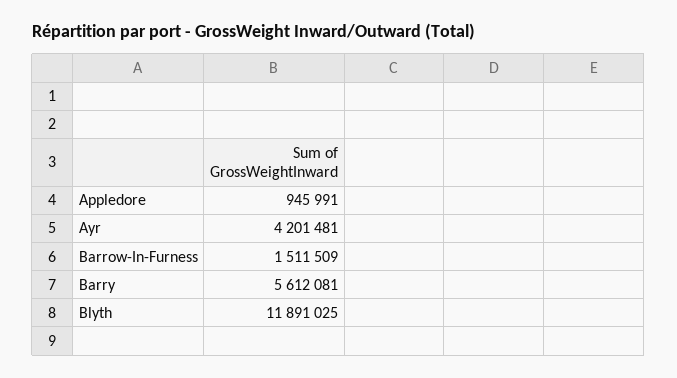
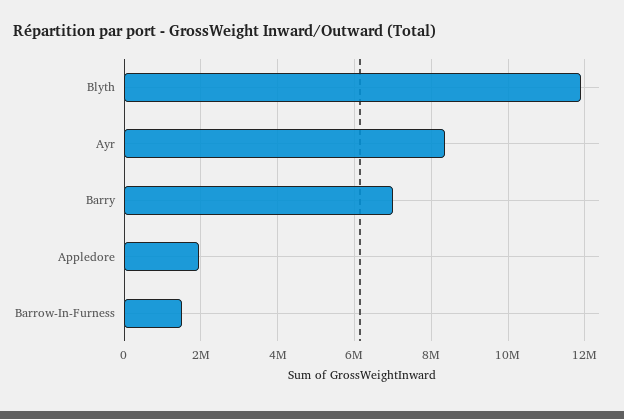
Appledore: 945991 -> 2000000
Ayr: 4201481 -> 8400000
Barry: 5612081 -> 7000000

